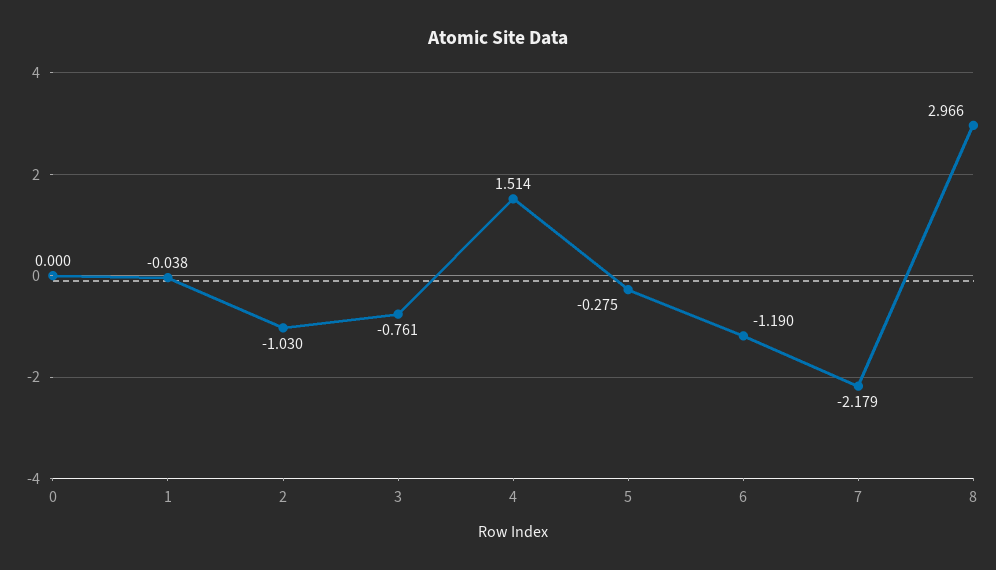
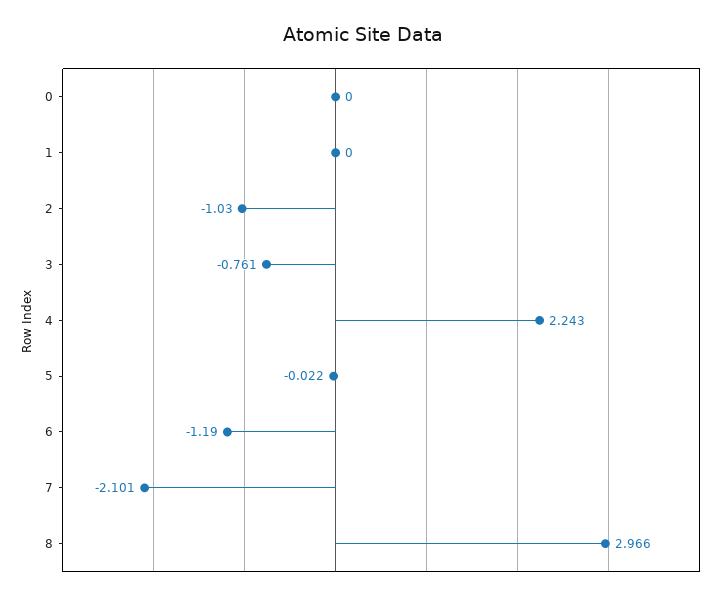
1: -0.038 -> 0
4: 1.514 -> 2.243
5: -0.275 -> -0.022
7: -2.179 -> -2.101

